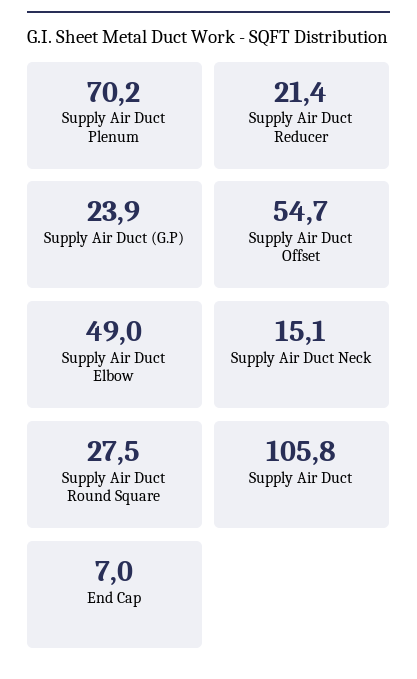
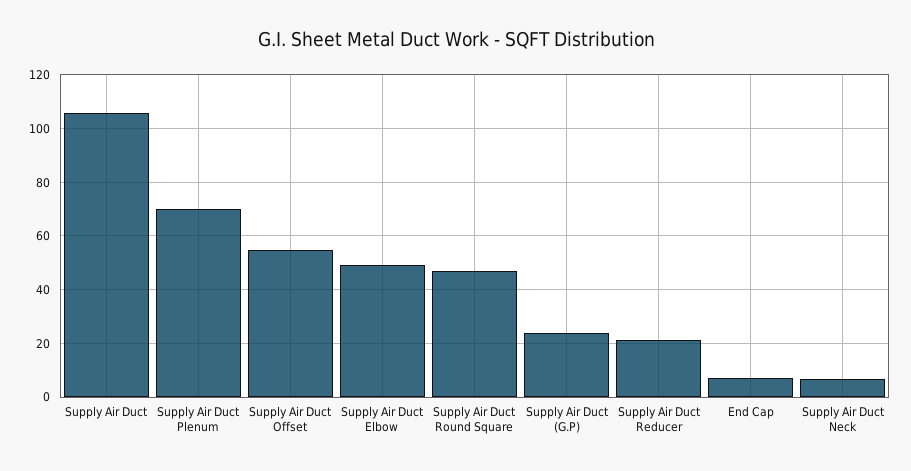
Supply Air Duct Neck: 15.1 -> 7.5
Supply Air Duct Round Square: 27.5 -> 47.5

